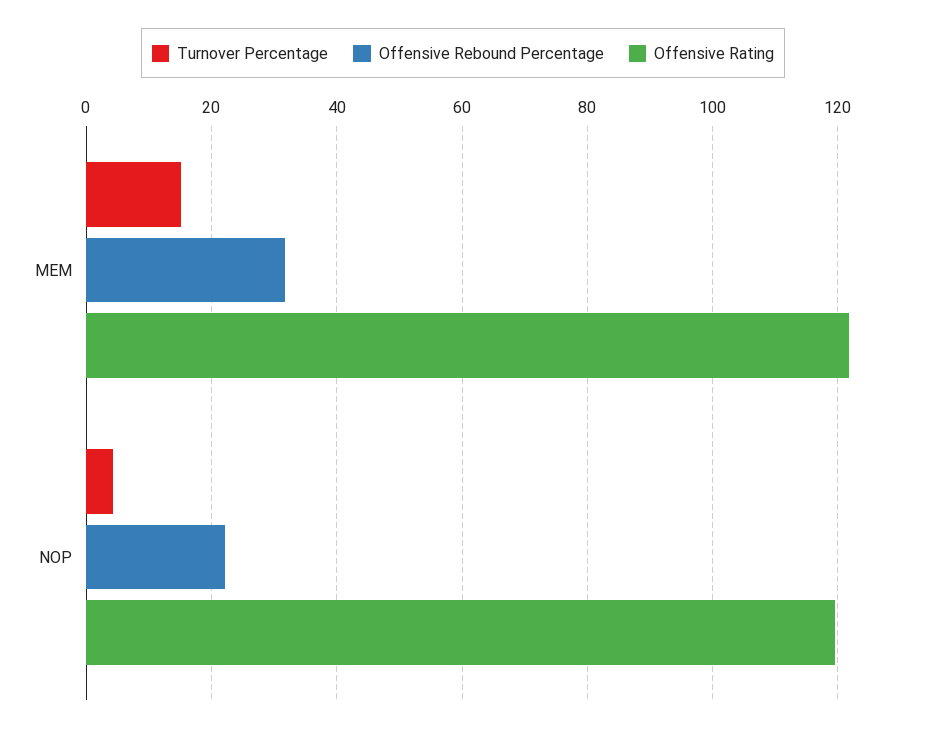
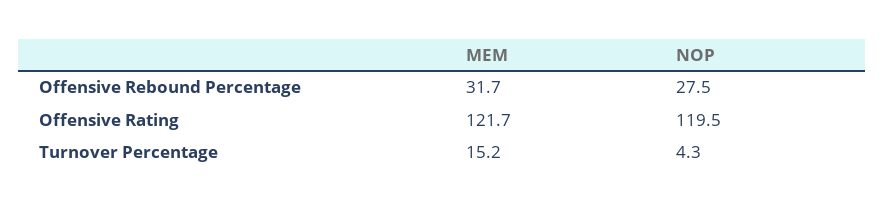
Offensive Rebound Percentage, NOP: 22 -> 27.5

